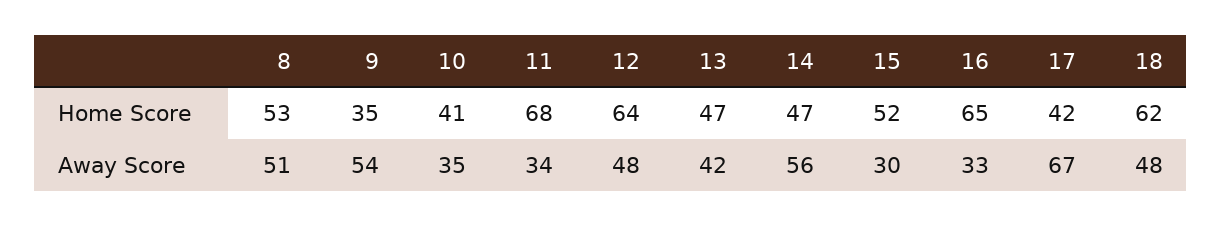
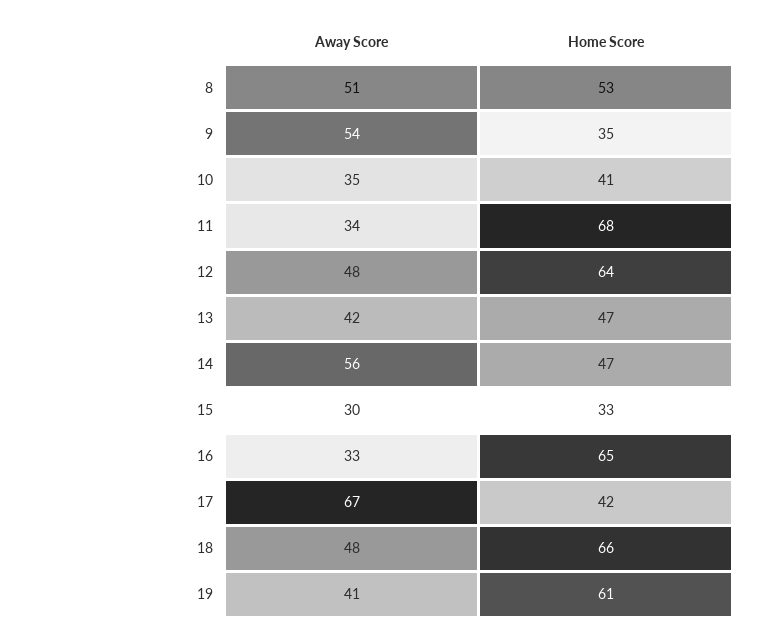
15, Home Score: 52 -> 33
18, Home Score: 62 -> 66
19, Away Score: none -> 41
19, Home Score: none -> 61

